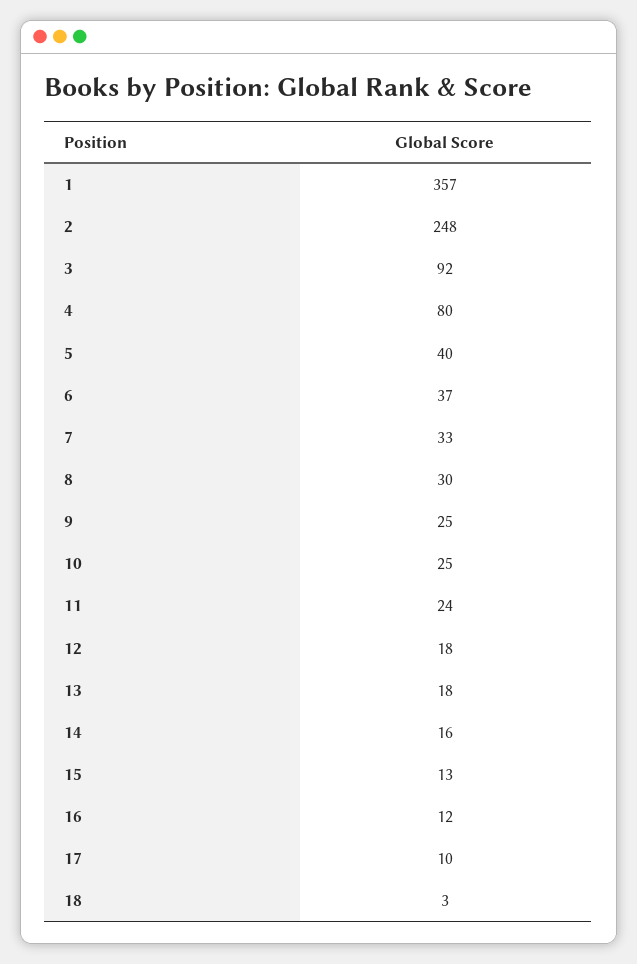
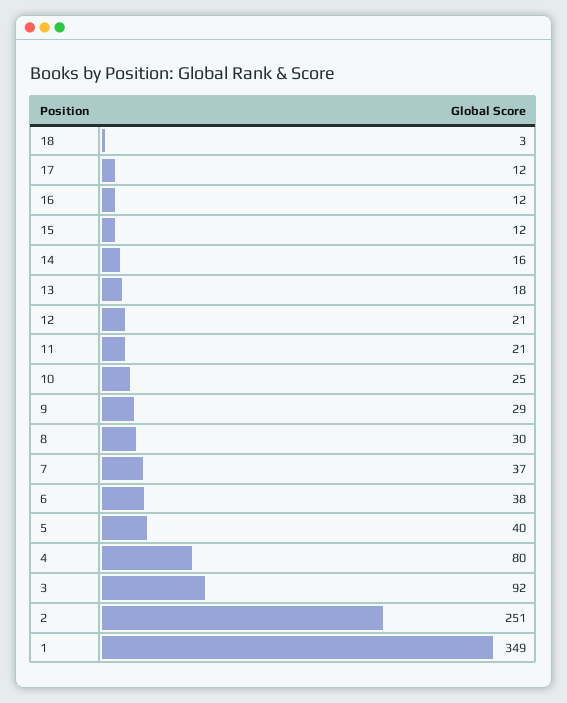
1: 357 -> 349
2: 248 -> 251
6: 37 -> 38
7: 33 -> 37
9: 25 -> 29
11: 24 -> 21
12: 18 -> 21
15: 13 -> 12
17: 10 -> 12

